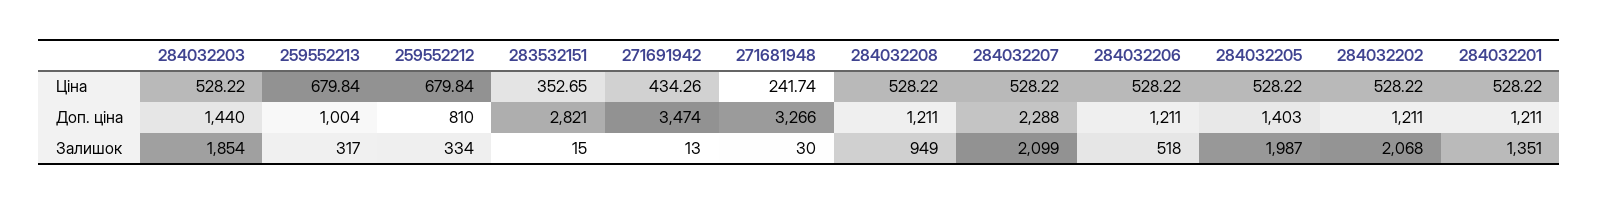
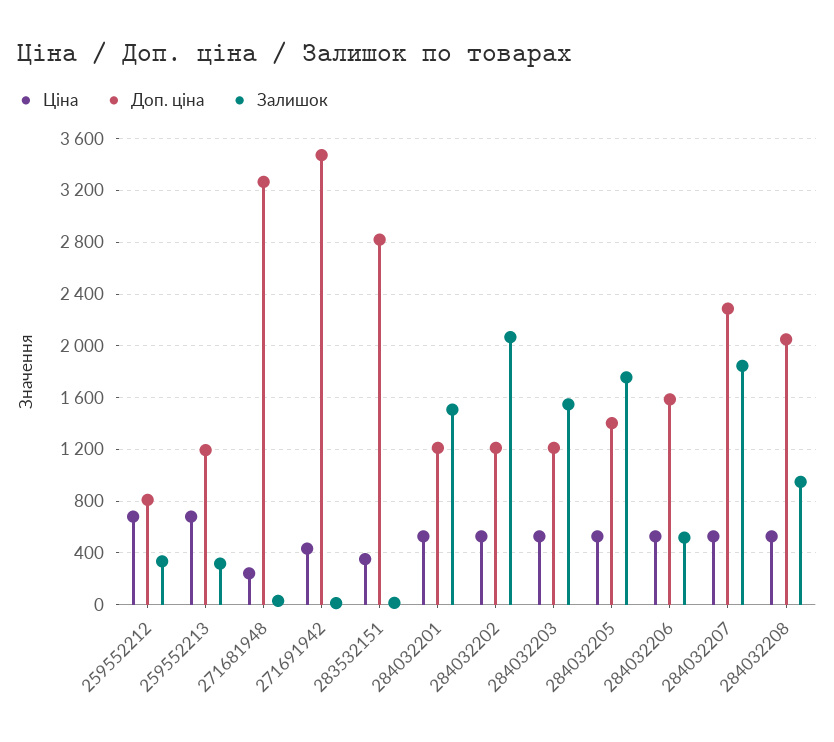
Доп. ціна, 284032203: 1440 -> 1200
Доп. ціна, 259552213: 1004 -> 1200
Доп. ціна, 284032208: 1211 -> 2050
Доп. ціна, 284032206: 1211 -> 1600
Залишок, 284032203: 1854 -> 1550
Залишок, 284032207: 2099 -> 1850
Залишок, 284032205: 1987 -> 1750
Залишок, 284032201: 1351 -> 1500

